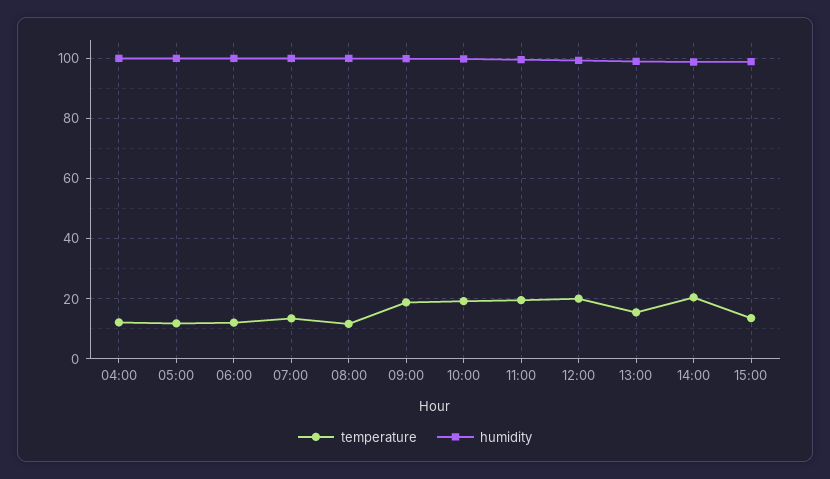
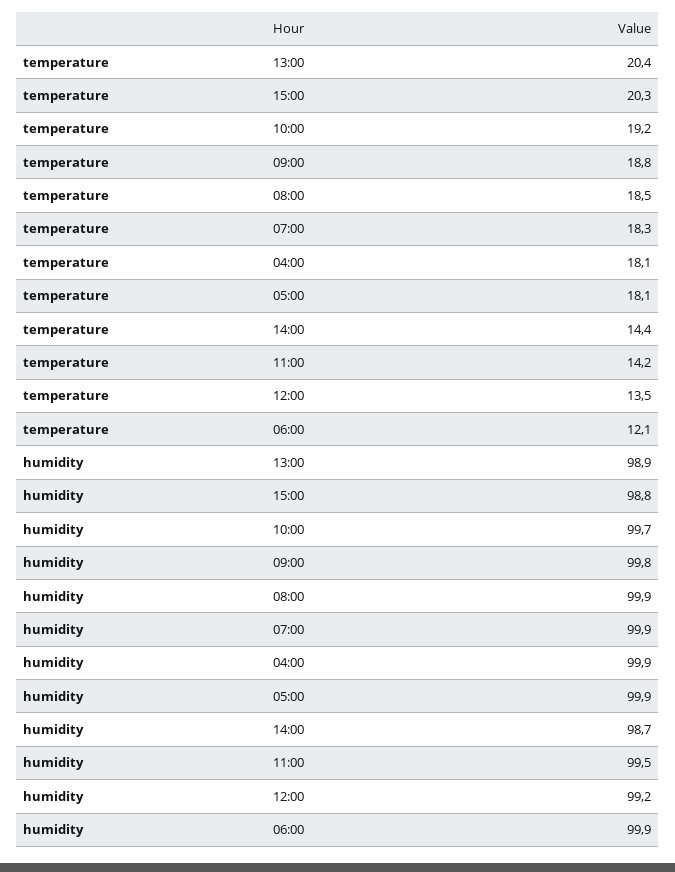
temperature, 04:00: 12 -> 18.1
temperature, 05:00: 12 -> 18.1
temperature, 07:00: 14 -> 18.3
temperature, 08:00: 12 -> 18.5
temperature, 11:00: 20 -> 14.2
temperature, 12:00: 20 -> 13.5
temperature, 13:00: 16 -> 20.4
temperature, 14:00: 20 -> 14.4
temperature, 15:00: 14 -> 20.3

